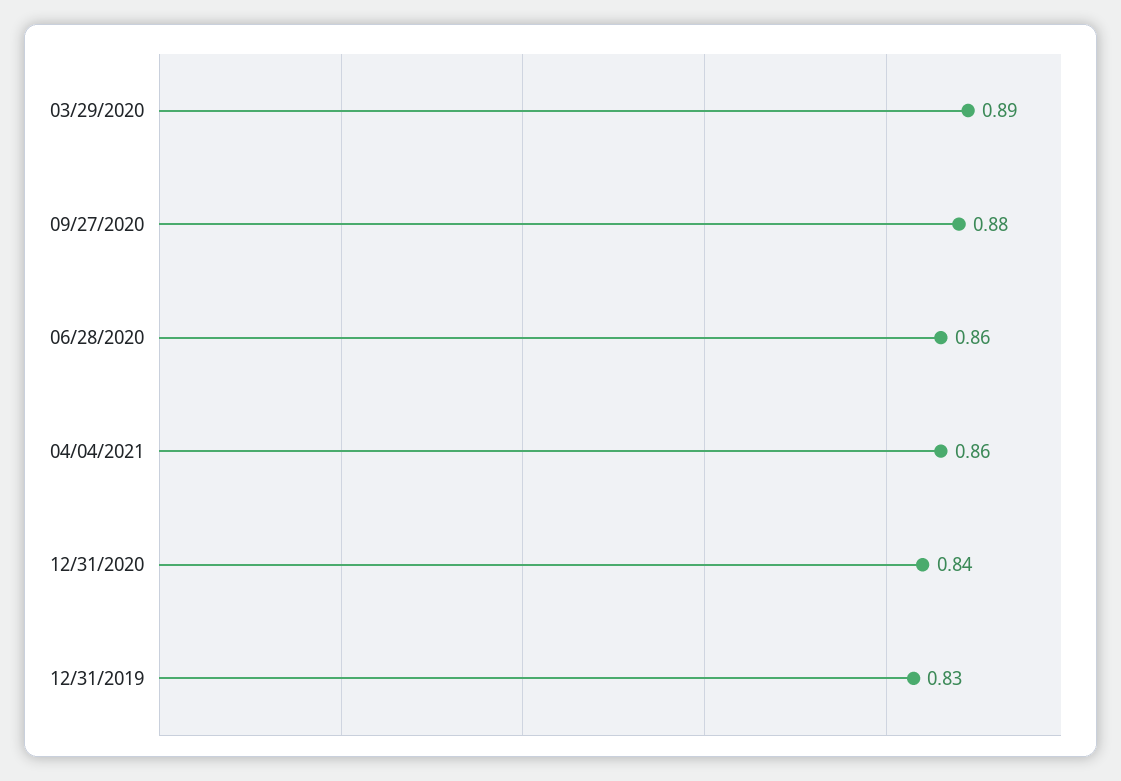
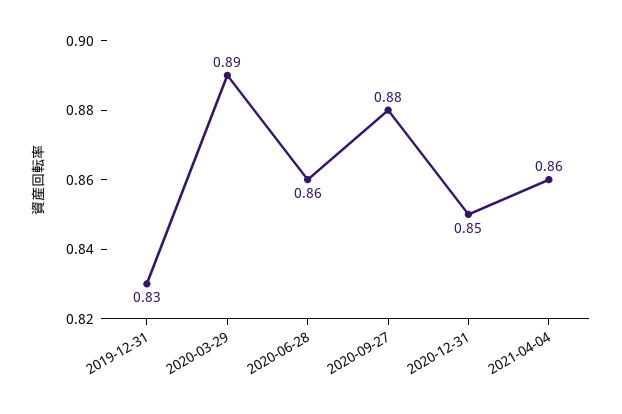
12/31/2020: 0.84 -> 0.85

